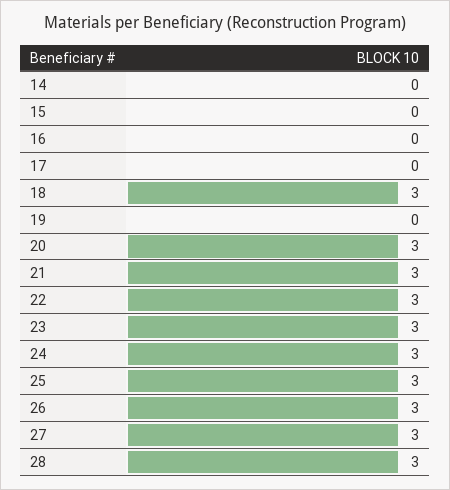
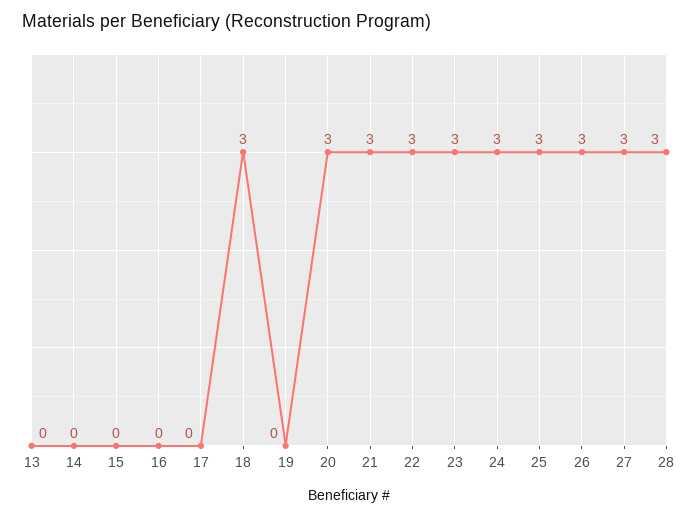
13: none -> 0

